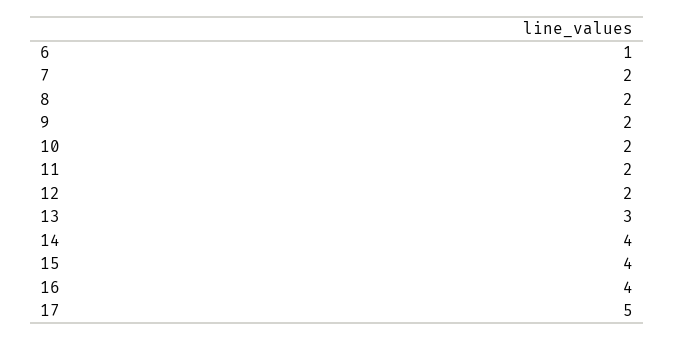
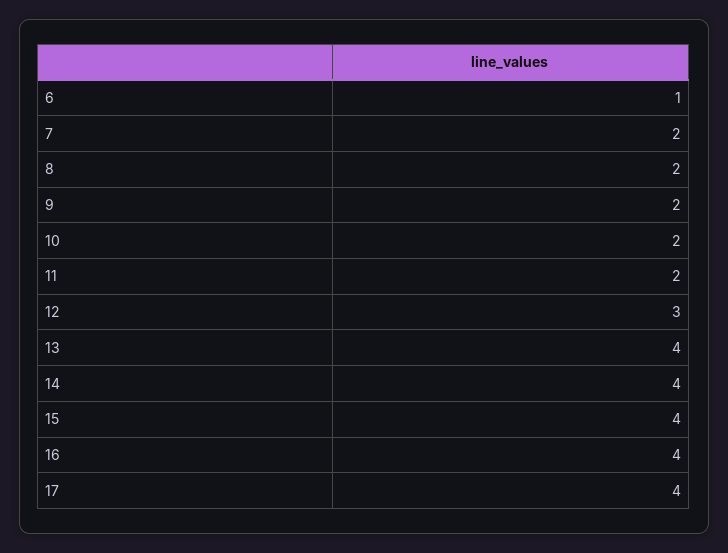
12: 2 -> 3
13: 3 -> 4
17: 5 -> 4

